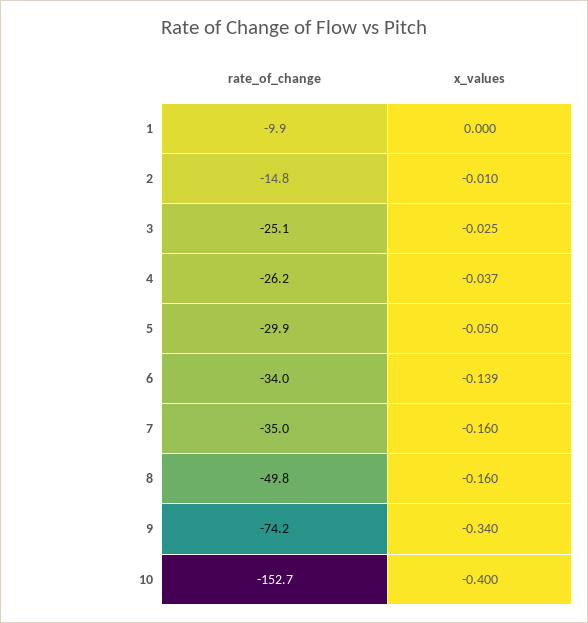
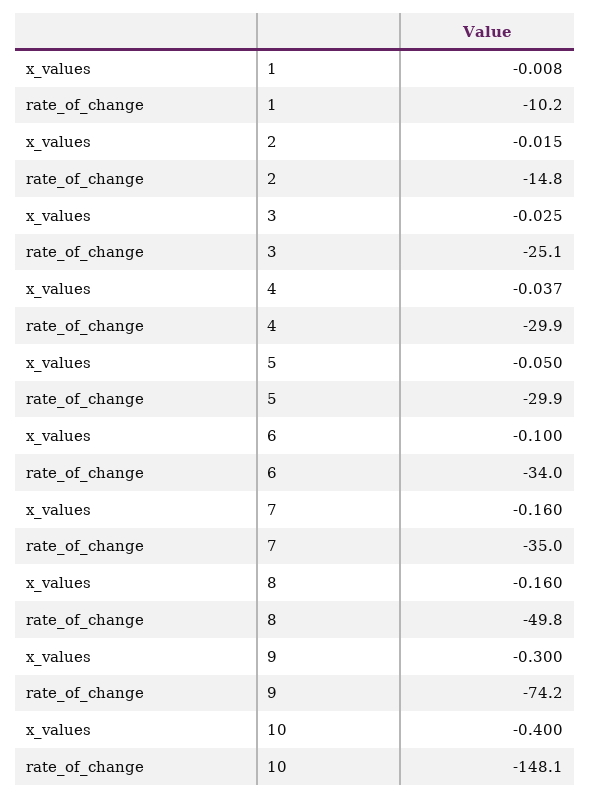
rate_of_change, 1: -9.9 -> -10.2
x_values, 1: 0 -> -0.008
x_values, 2: -0.01 -> -0.015
rate_of_change, 4: -26.2 -> -29.9
x_values, 6: -0.139 -> -0.1
x_values, 9: -0.34 -> -0.3
rate_of_change, 10: -152.7 -> -148.1

